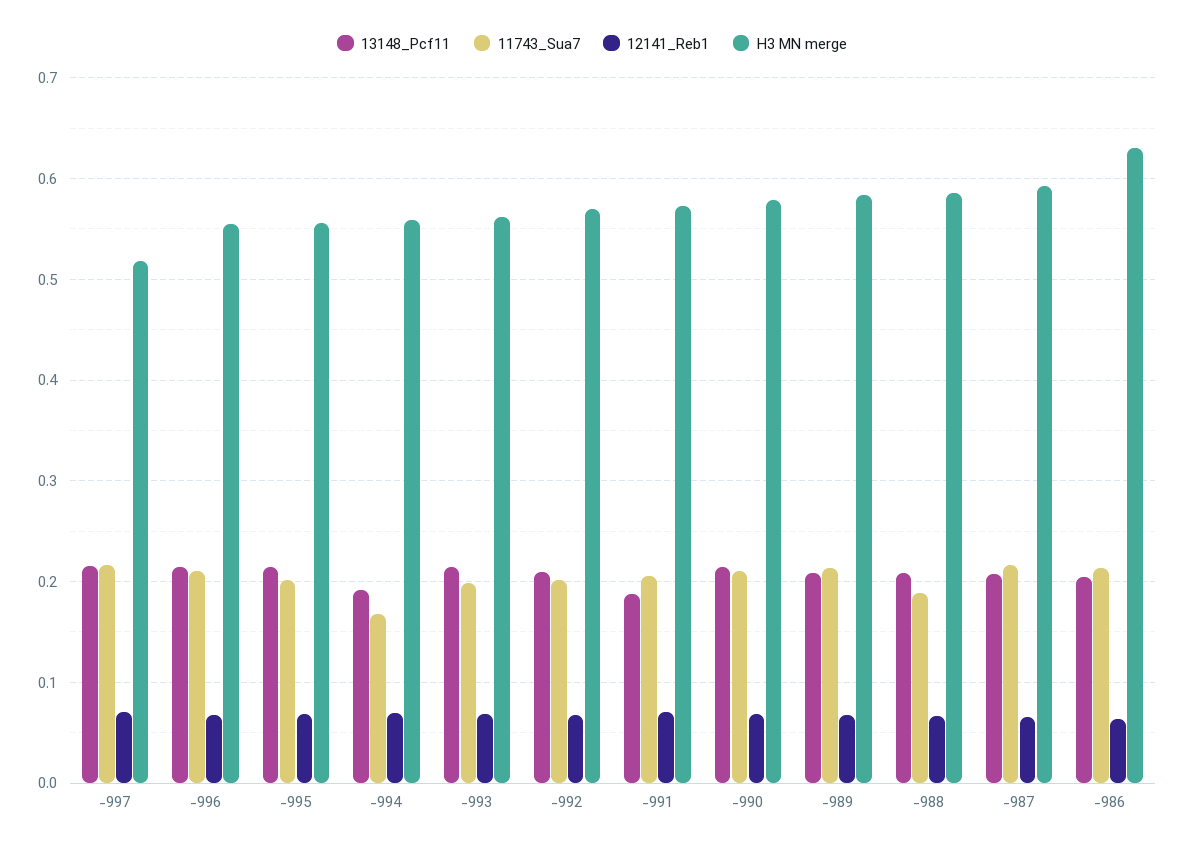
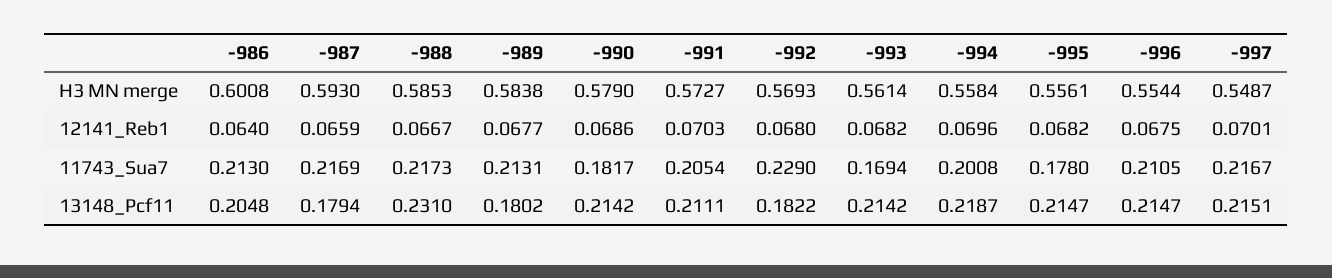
H3 MN merge, -997: 0.52 -> 0.5487
11743_Sua7, -995: 0.2 -> 0.178
13148_Pcf11, -994: 0.19 -> 0.2187
11743_Sua7, -994: 0.17 -> 0.2008
11743_Sua7, -993: 0.2 -> 0.1694
13148_Pcf11, -992: 0.21 -> 0.1822
11743_Sua7, -992: 0.2 -> 0.229
13148_Pcf11, -991: 0.19 -> 0.2111
11743_Sua7, -990: 0.21 -> 0.1817
13148_Pcf11, -989: 0.21 -> 0.1802
13148_Pcf11, -988: 0.21 -> 0.231
11743_Sua7, -988: 0.19 -> 0.2173
13148_Pcf11, -987: 0.21 -> 0.1794
H3 MN merge, -986: 0.63 -> 0.6008

